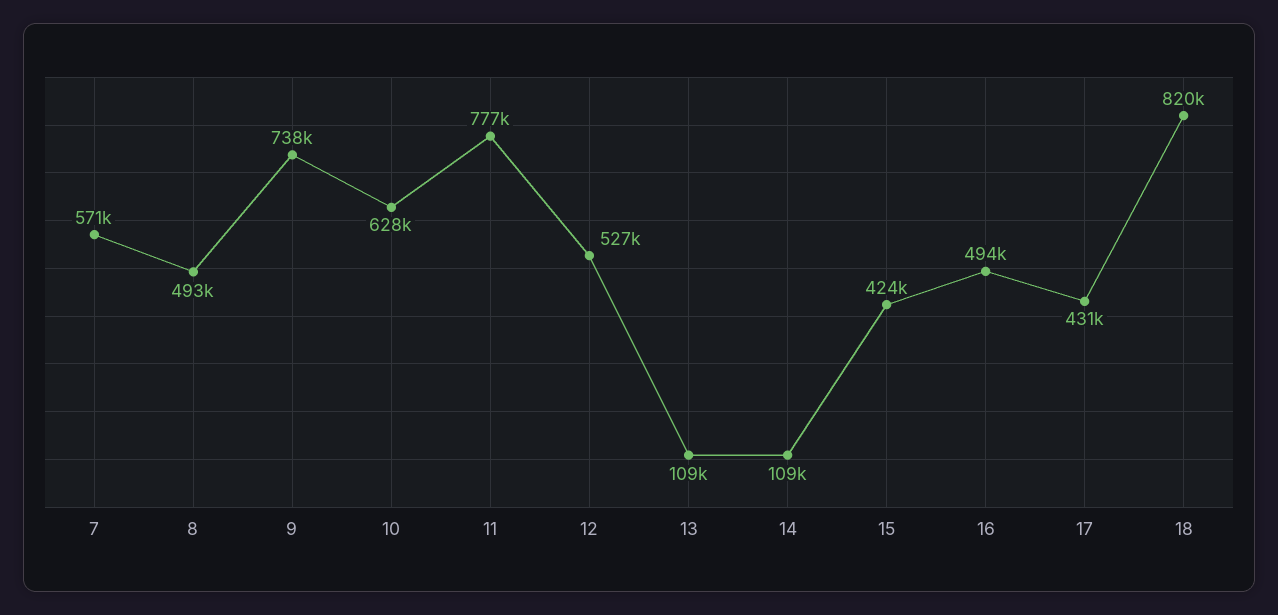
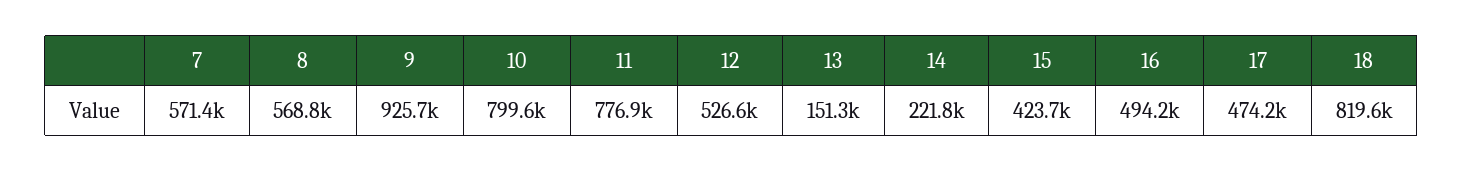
8: 493000 -> 568800
9: 738000 -> 925700
10: 628000 -> 799600
13: 109000 -> 151300
14: 109000 -> 221800
17: 431000 -> 474200

